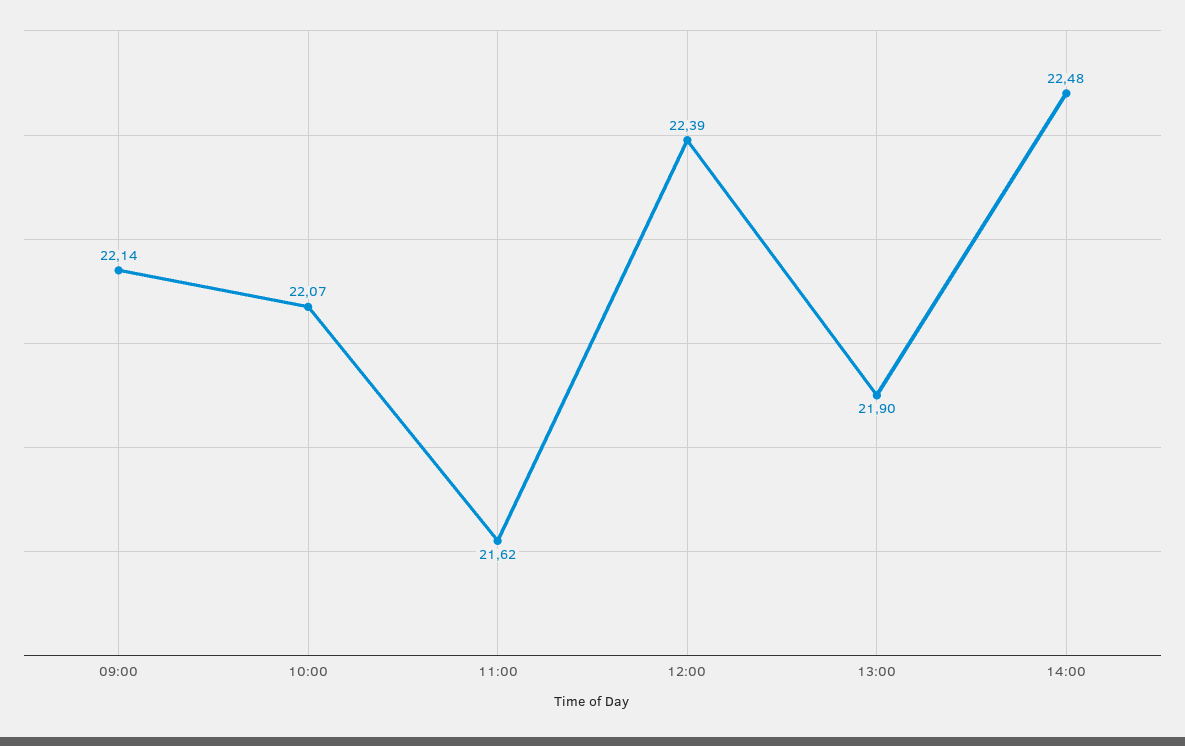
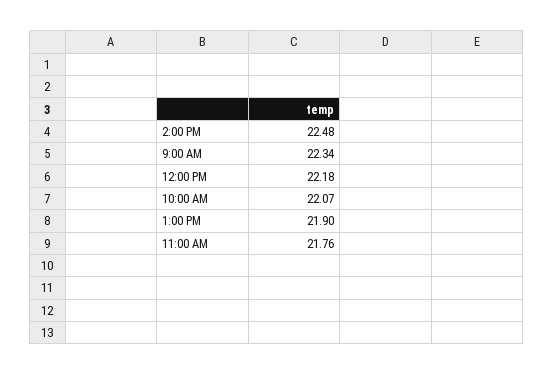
09:00: 22.14 -> 22.34
11:00: 21.62 -> 21.76
12:00: 22.39 -> 22.18

